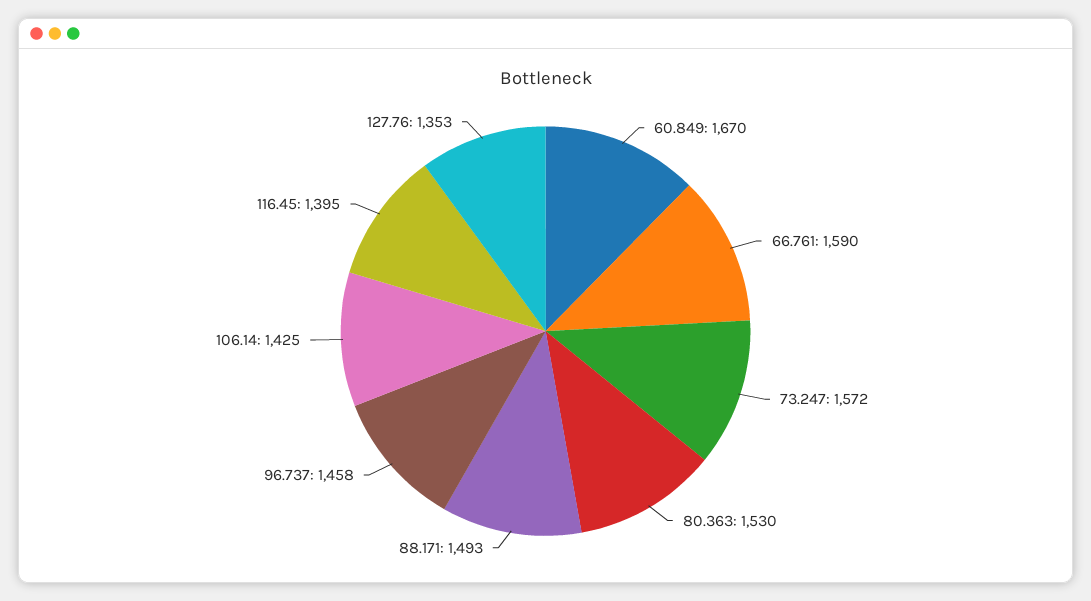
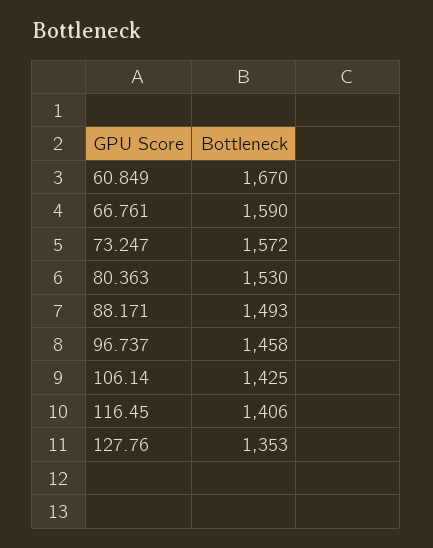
116.45: 1395 -> 1406

